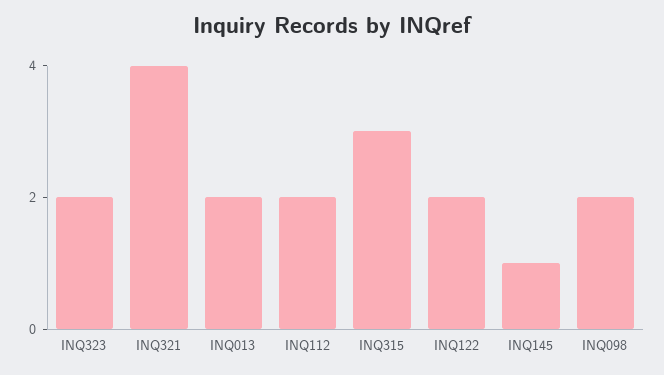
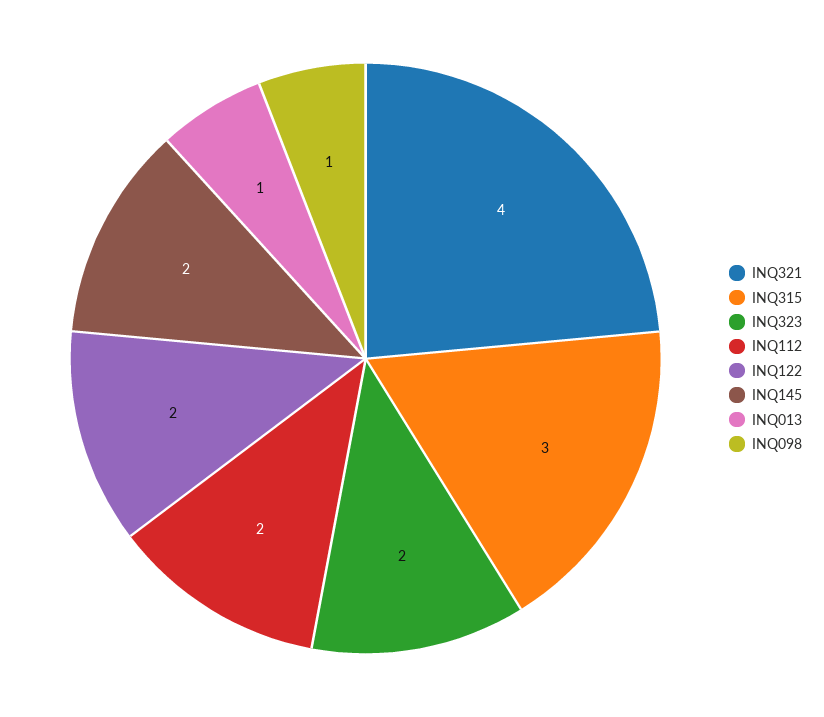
INQ013: 2 -> 1
INQ145: 1 -> 2
INQ098: 2 -> 1

